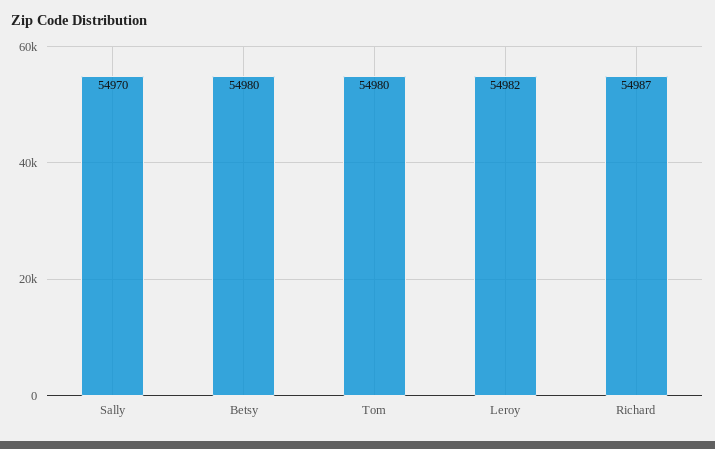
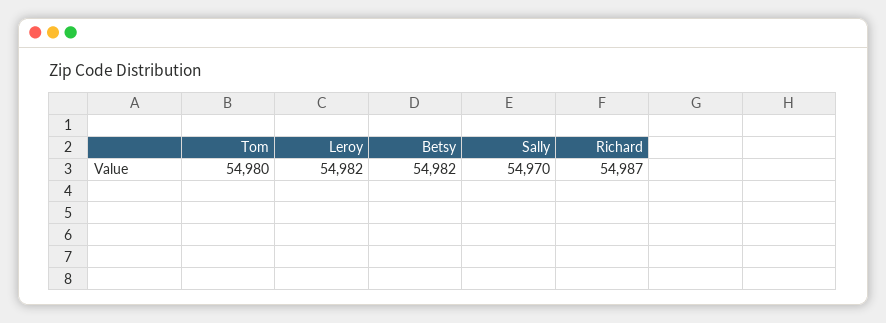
Betsy: 54980 -> 54982

